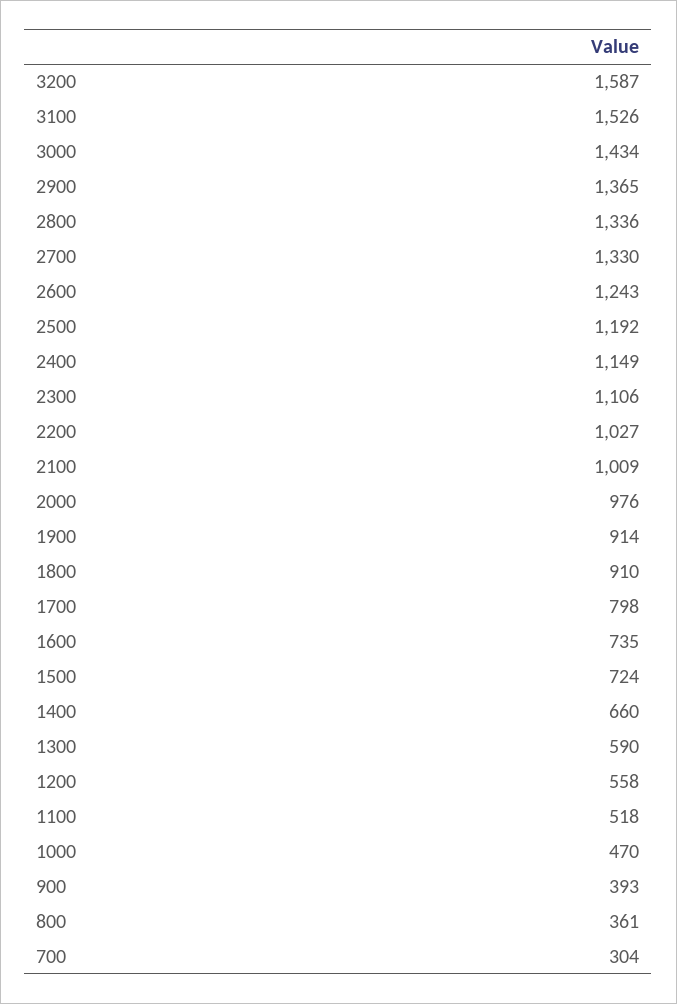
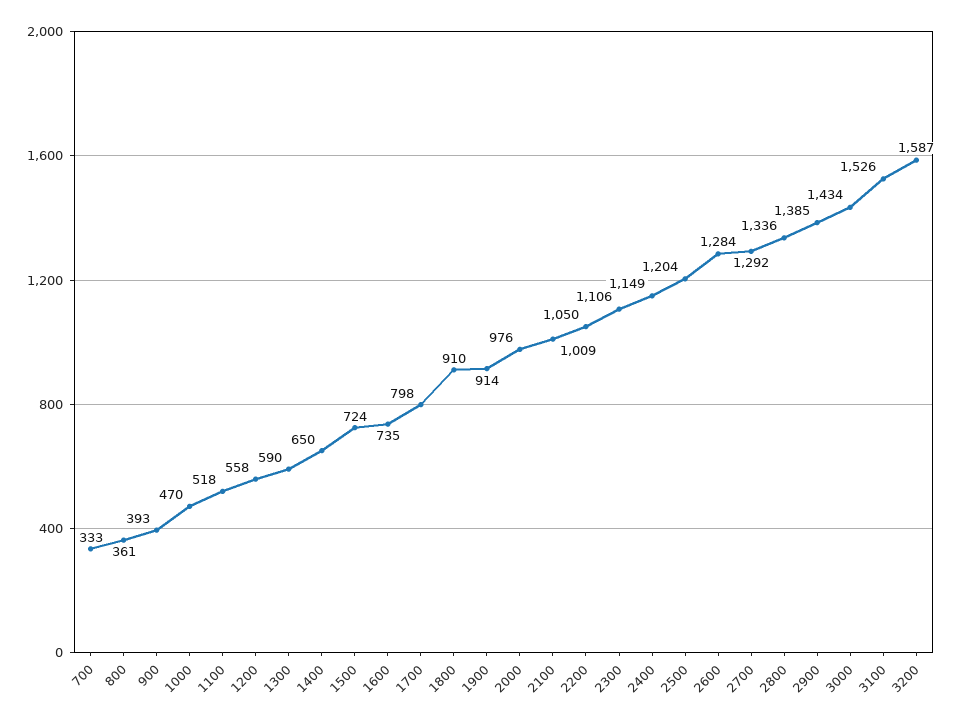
2900: 1365 -> 1385
2700: 1330 -> 1292
2600: 1243 -> 1284
2500: 1192 -> 1204
2200: 1027 -> 1050
1400: 660 -> 650
700: 304 -> 333

